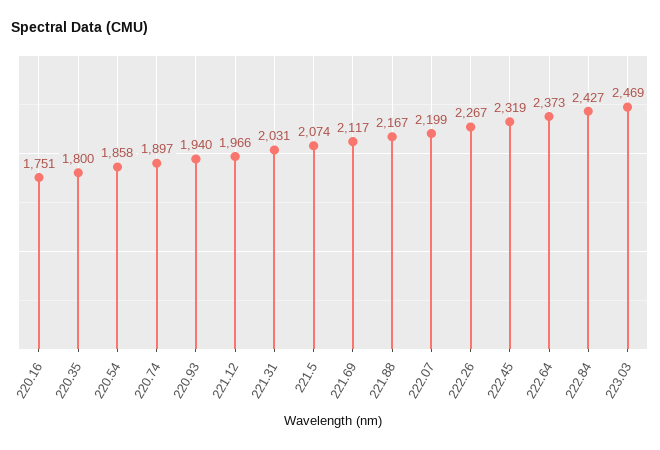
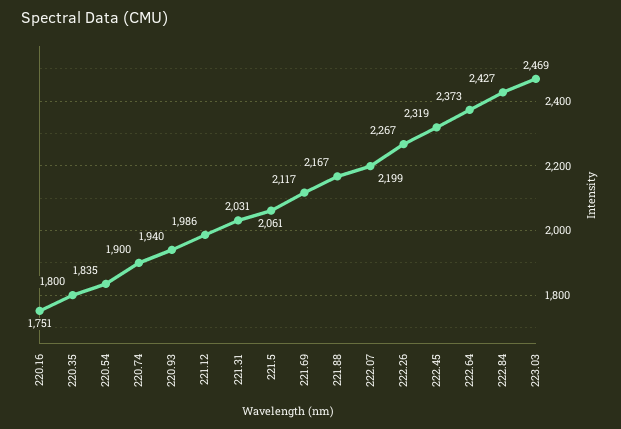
220.54: 1858 -> 1835
220.74: 1897 -> 1900
221.12: 1966 -> 1986
221.5: 2074 -> 2061

